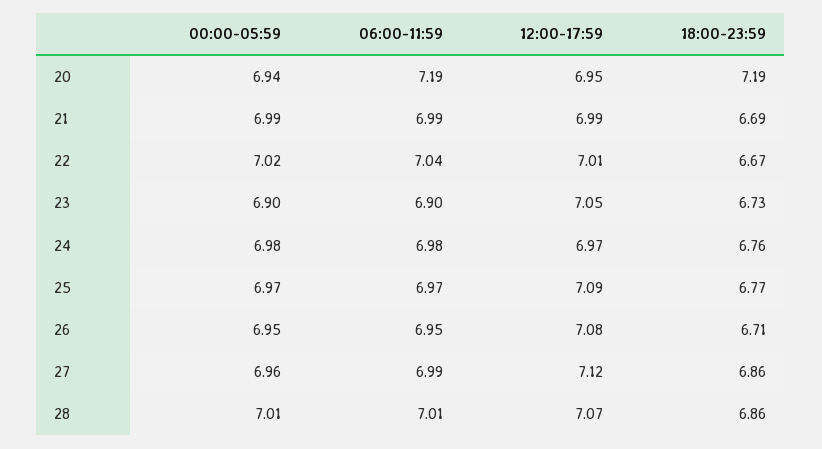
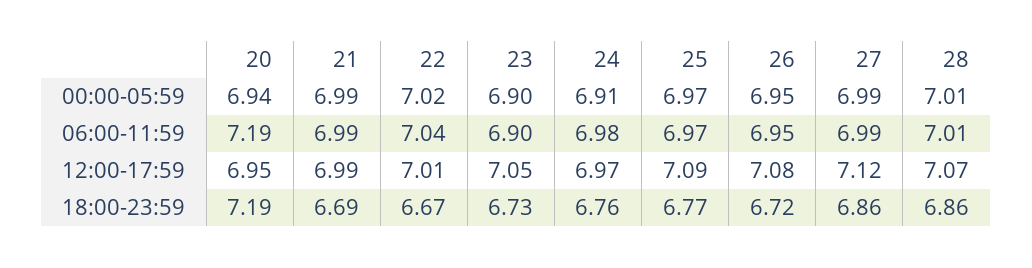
00:00-05:59, 24: 6.98 -> 6.91
18:00-23:59, 26: 6.71 -> 6.72
00:00-05:59, 27: 6.96 -> 6.99

